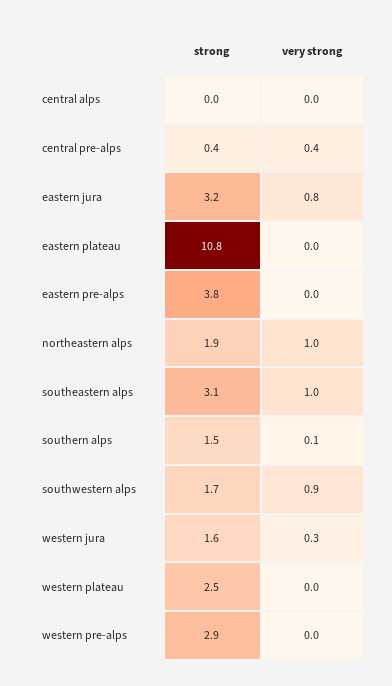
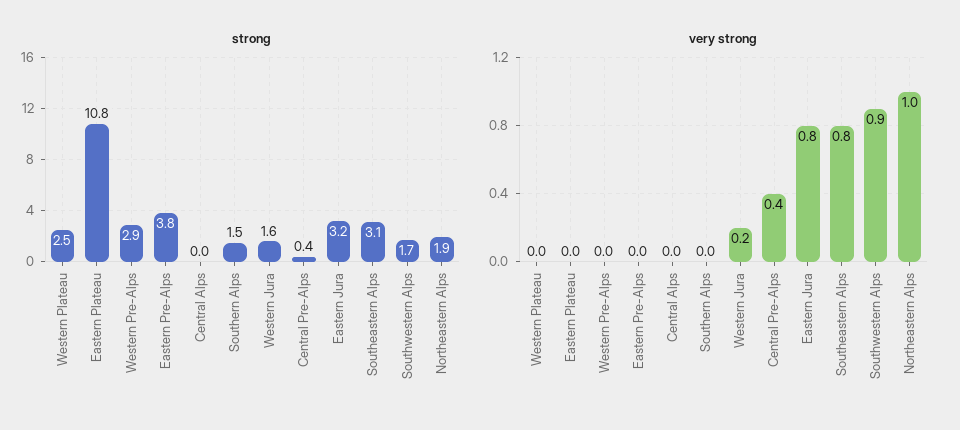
very strong, southeastern alps: 1 -> 0.8
very strong, southern alps: 0.1 -> 0
very strong, western jura: 0.3 -> 0.2

